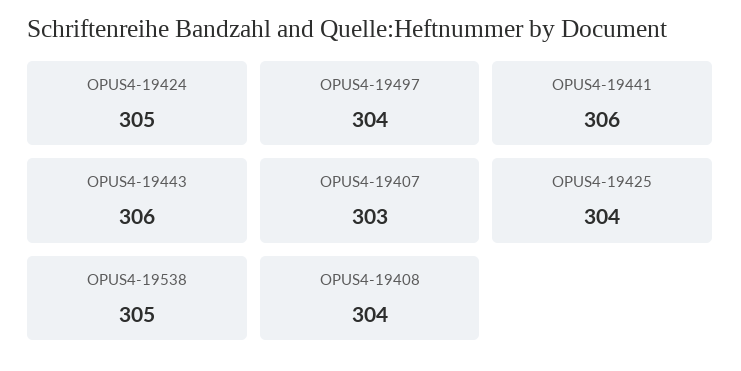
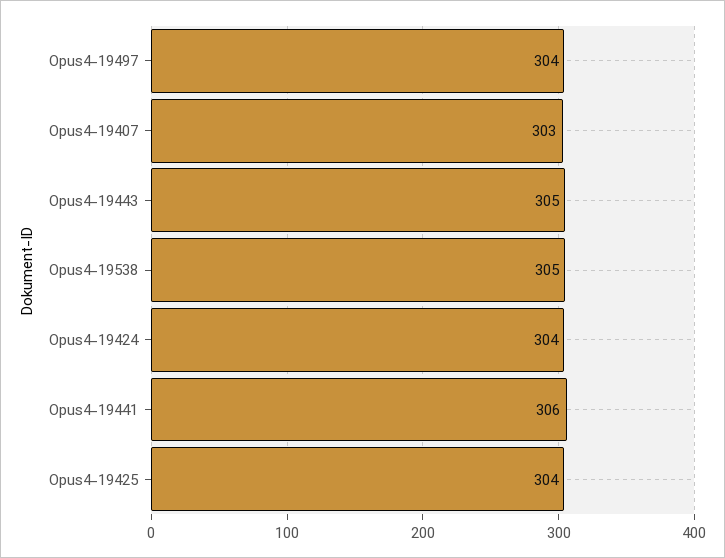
OPUS4-19424: 305 -> 304
OPUS4-19443: 306 -> 305
OPUS4-19408: 304 -> none

